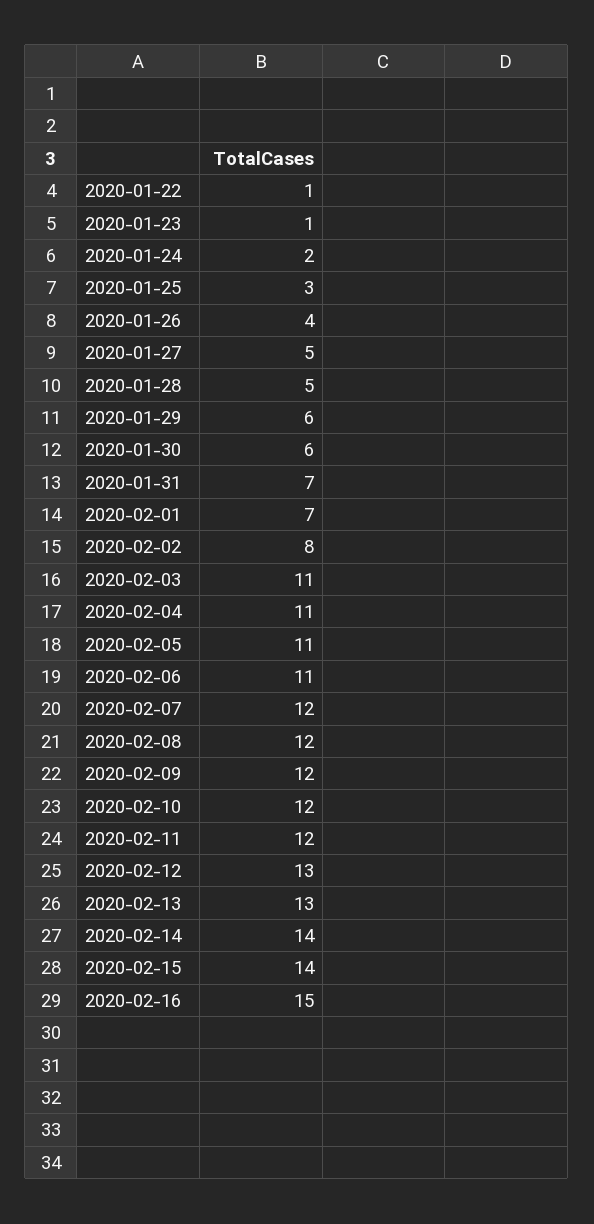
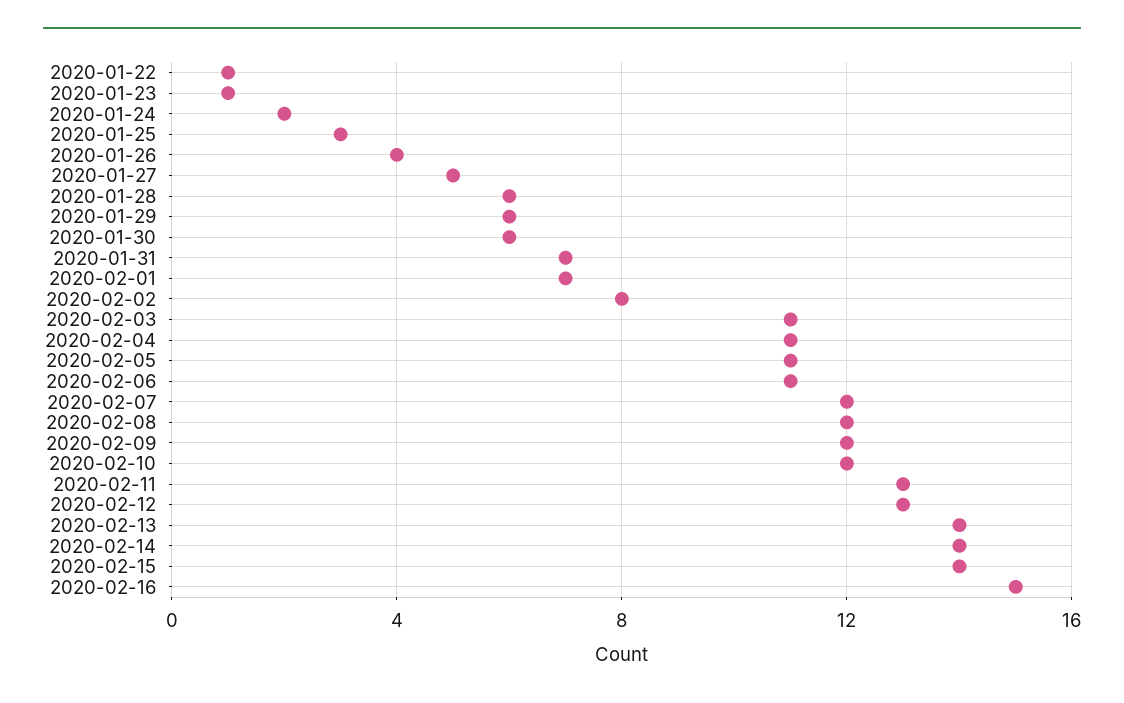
2020-01-28: 5 -> 6
2020-02-11: 12 -> 13
2020-02-13: 13 -> 14

